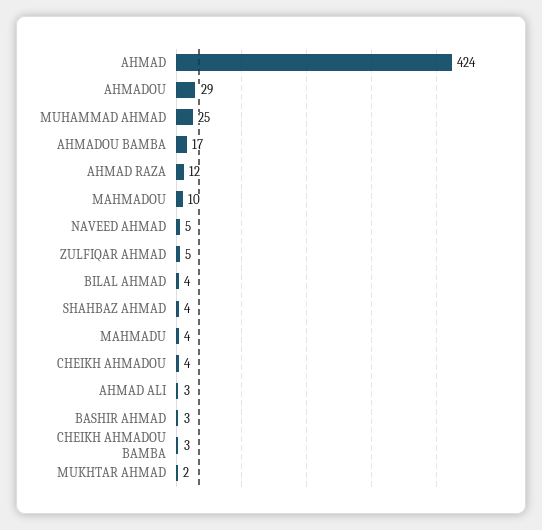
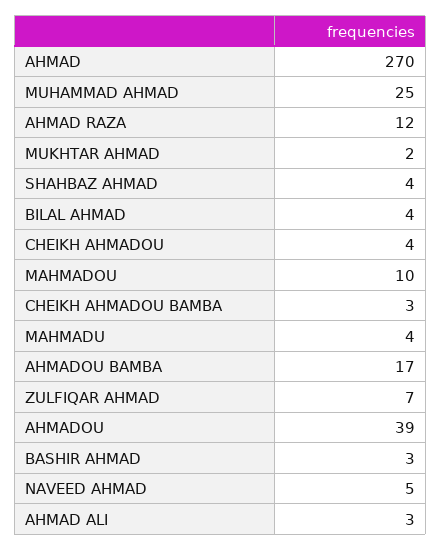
AHMAD: 424 -> 270
AHMADOU: 29 -> 39
ZULFIQAR AHMAD: 5 -> 7

